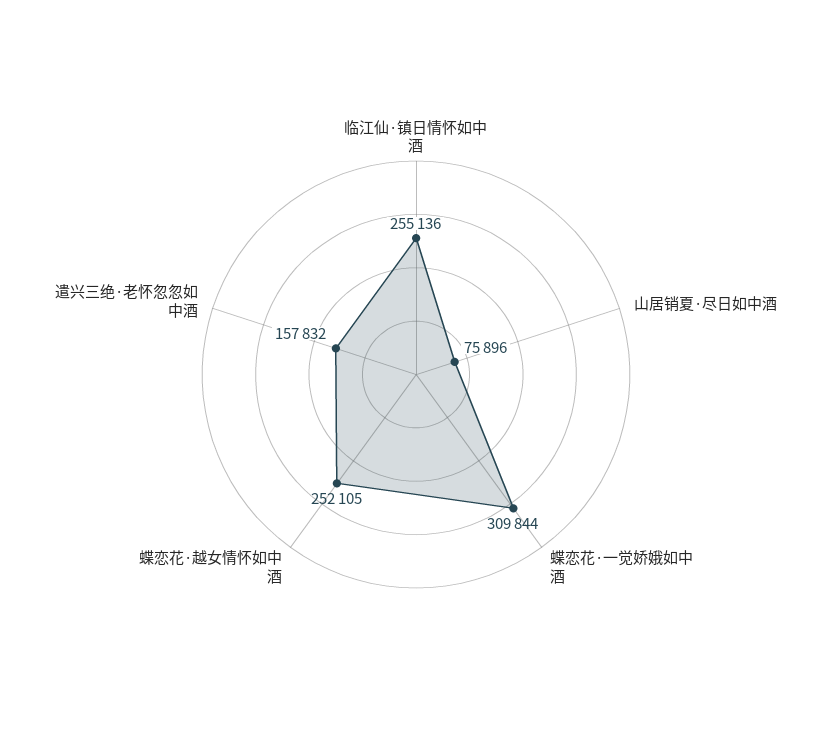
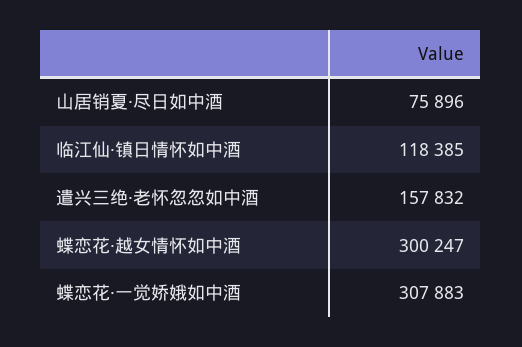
临江仙·镇日情怀如中酒: 255136 -> 118385
蝶恋花·一觉娇娥如中酒: 309844 -> 307883
蝶恋花·越女情怀如中酒: 252105 -> 300247

